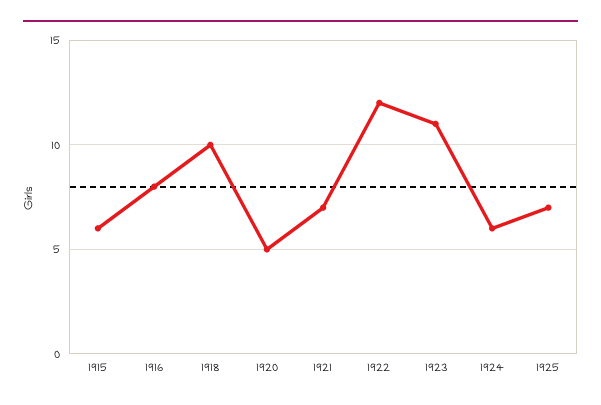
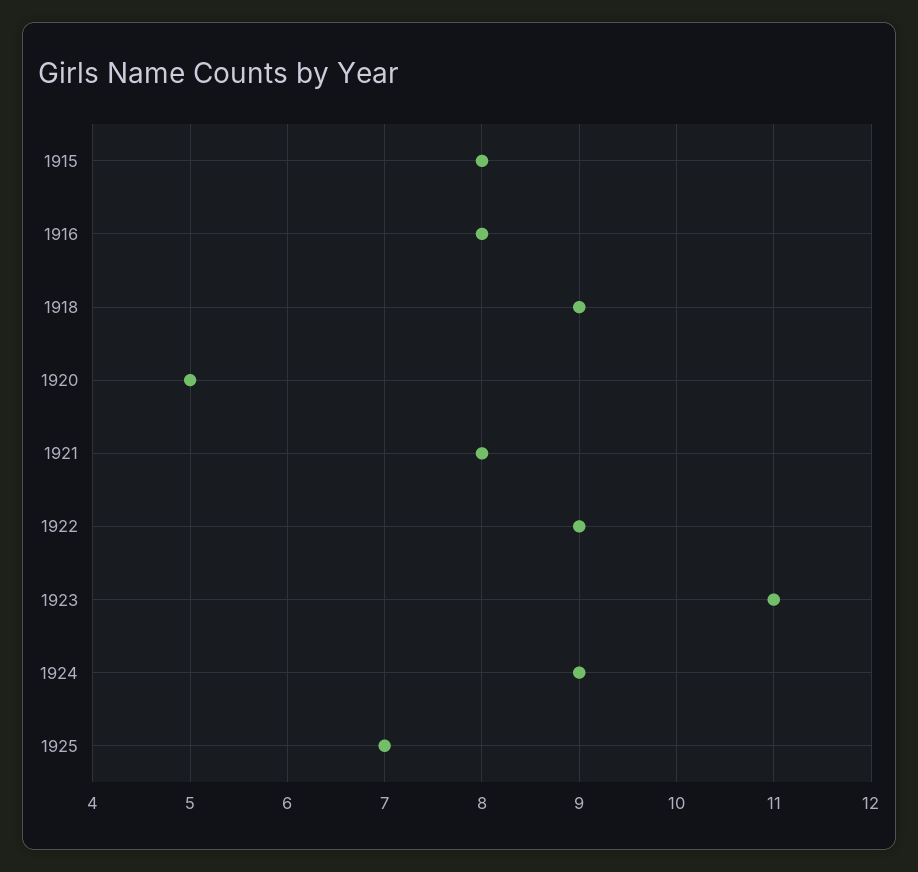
1915: 6 -> 8
1918: 10 -> 9
1921: 7 -> 8
1922: 12 -> 9
1924: 6 -> 9

